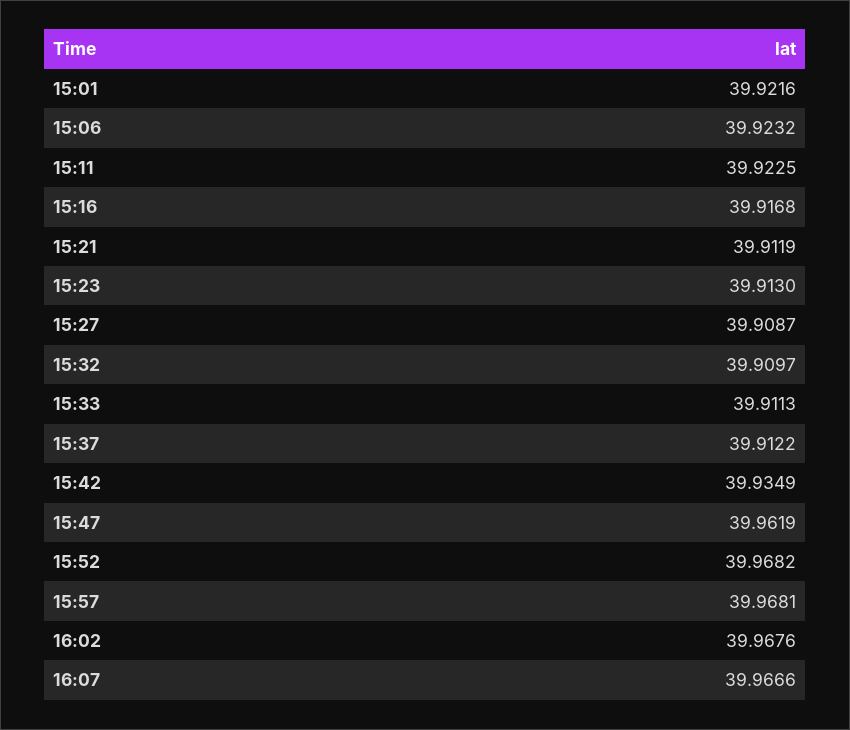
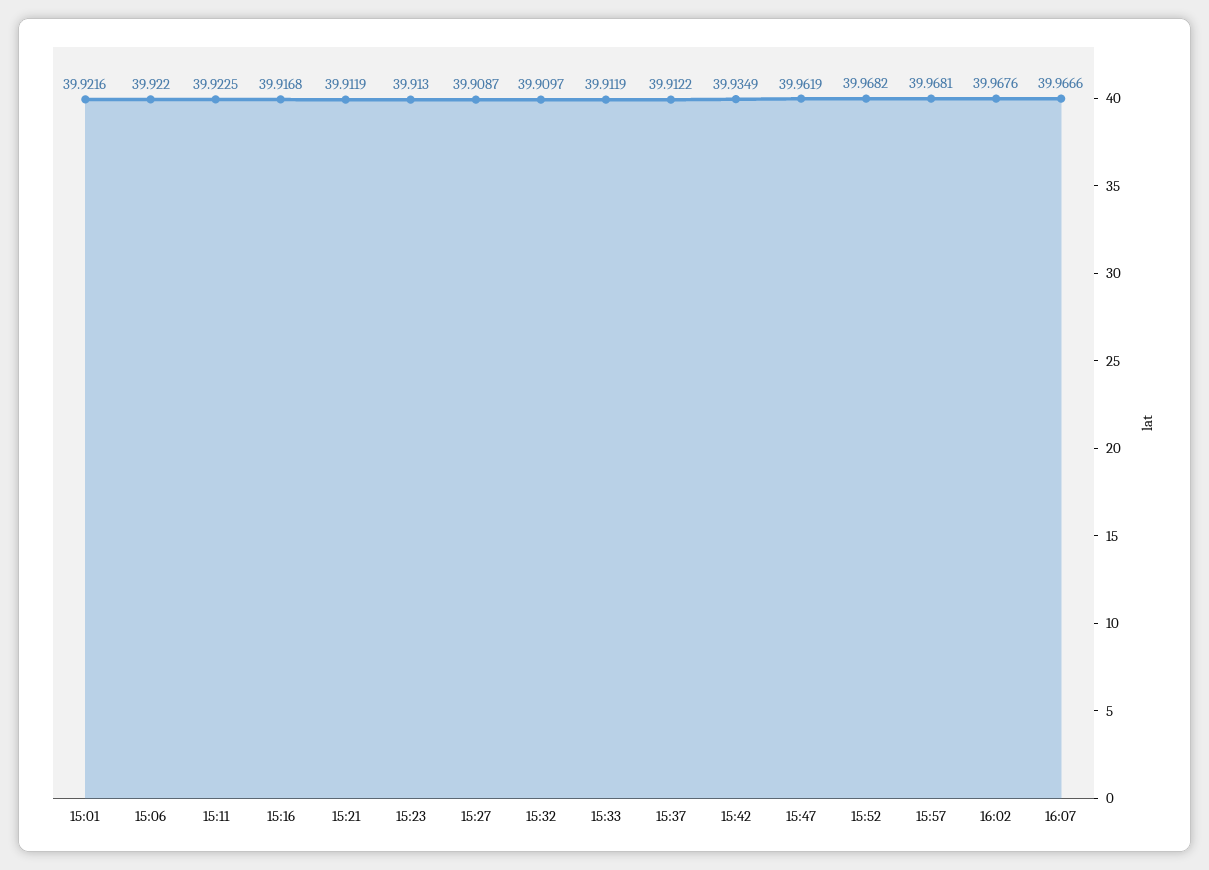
15:06: 39.9232 -> 39.922
15:33: 39.9113 -> 39.9119

